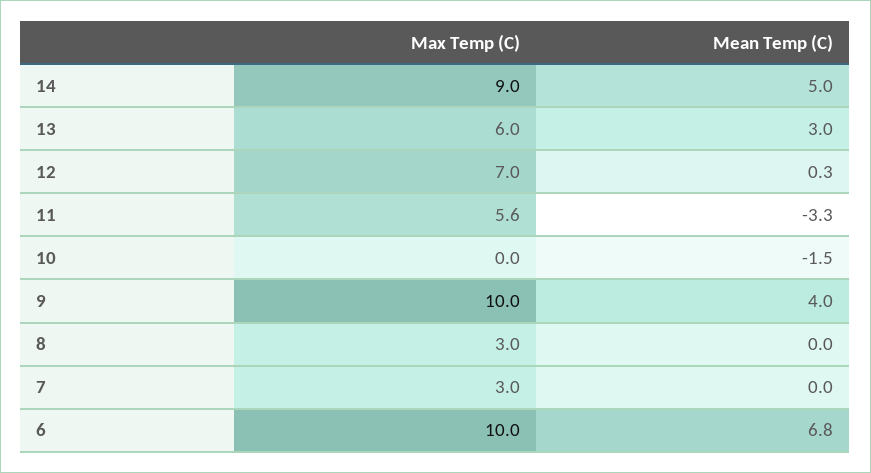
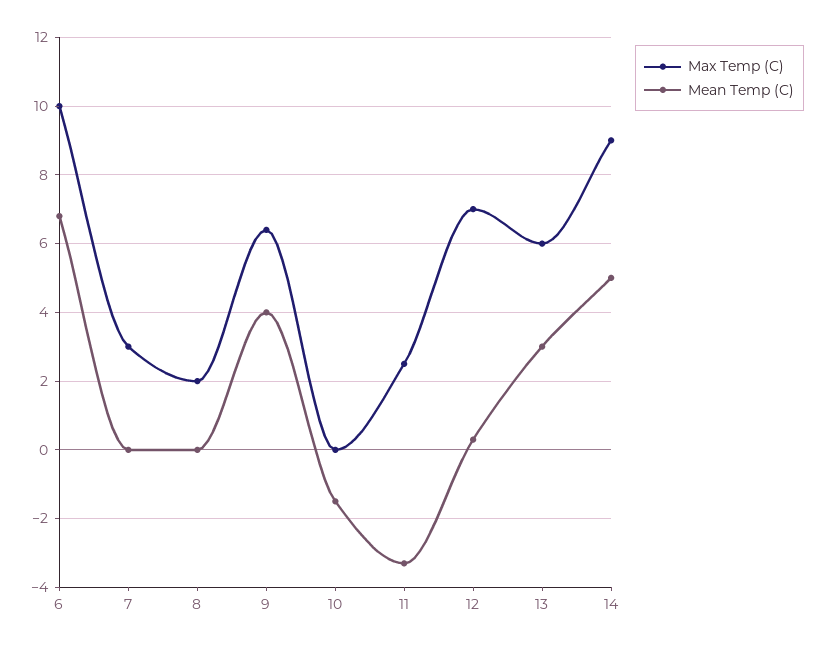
Max Temp (C), 11: 5.6 -> 2.5
Max Temp (C), 9: 10 -> 6.5
Max Temp (C), 8: 3 -> 2

